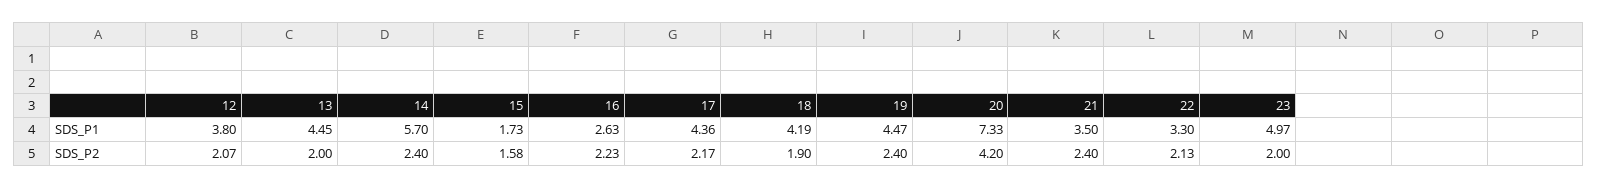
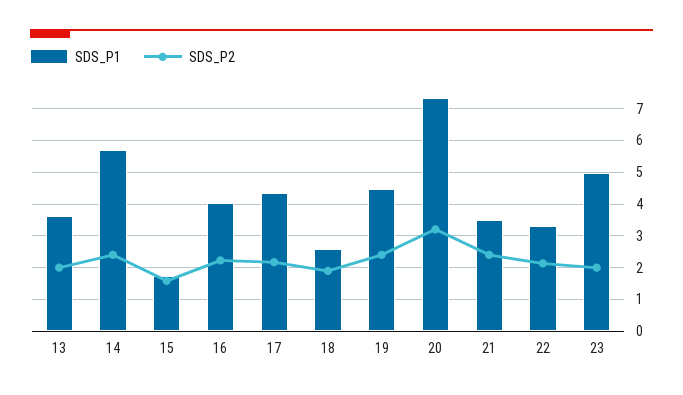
SDS_P1, 12: 3.8 -> none
SDS_P1, 13: 4.45 -> 3.6
SDS_P1, 16: 2.63 -> 4
SDS_P1, 18: 4.19 -> 2.6
SDS_P2, 12: 2.07 -> none
SDS_P2, 20: 4.2 -> 3.2

